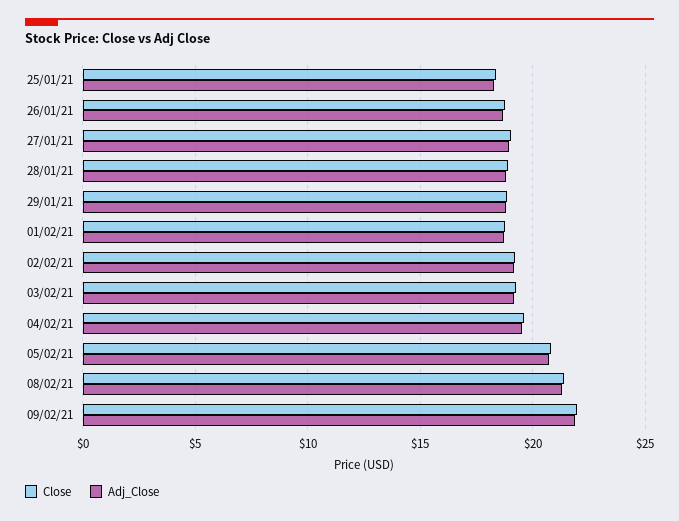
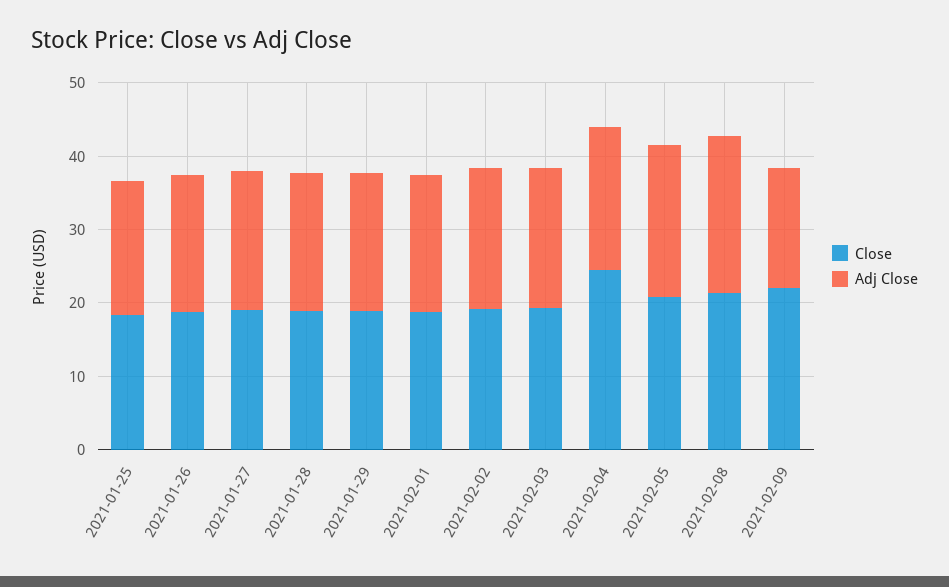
Close, 04/02/21: 19.5 -> 24
Adj_Close, 09/02/21: 22 -> 16

